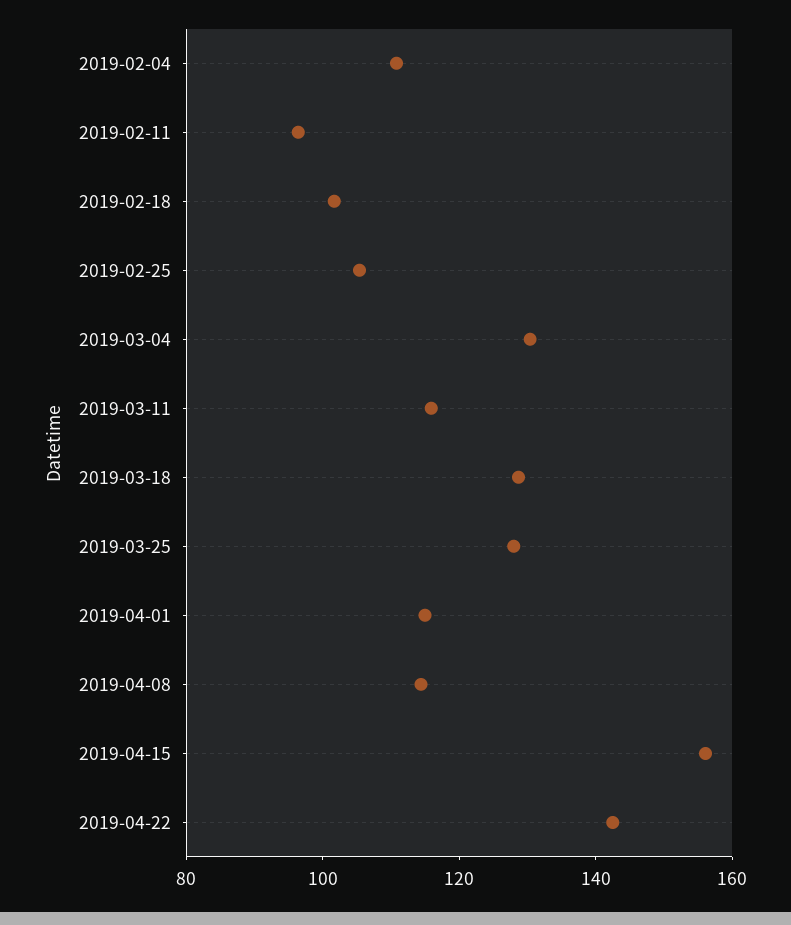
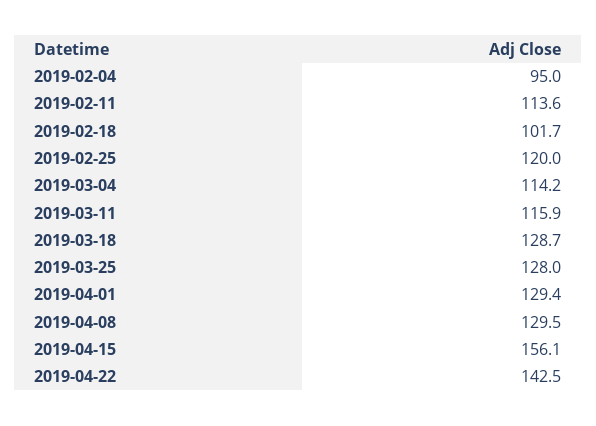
2019-02-04: 110 -> 95
2019-02-11: 95 -> 113.6
2019-02-25: 105 -> 120
2019-03-04: 130 -> 114.2
2019-04-01: 115 -> 129.4
2019-04-08: 115 -> 129.5

